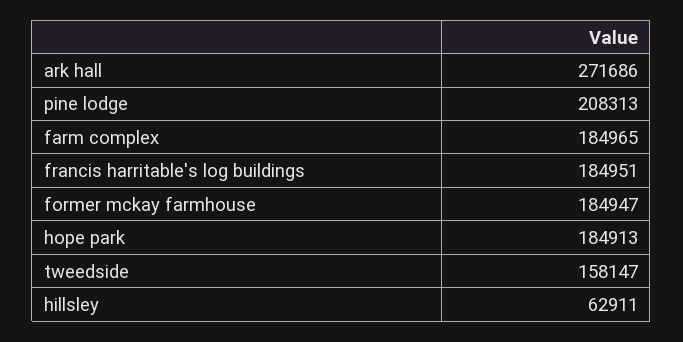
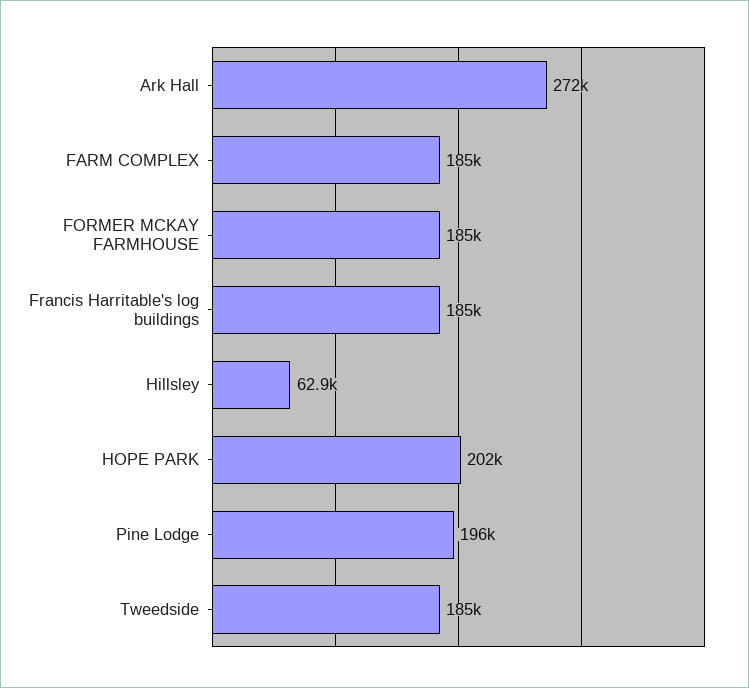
pine lodge: 208313 -> 196000
hope park: 184913 -> 202000
tweedside: 158147 -> 185000

